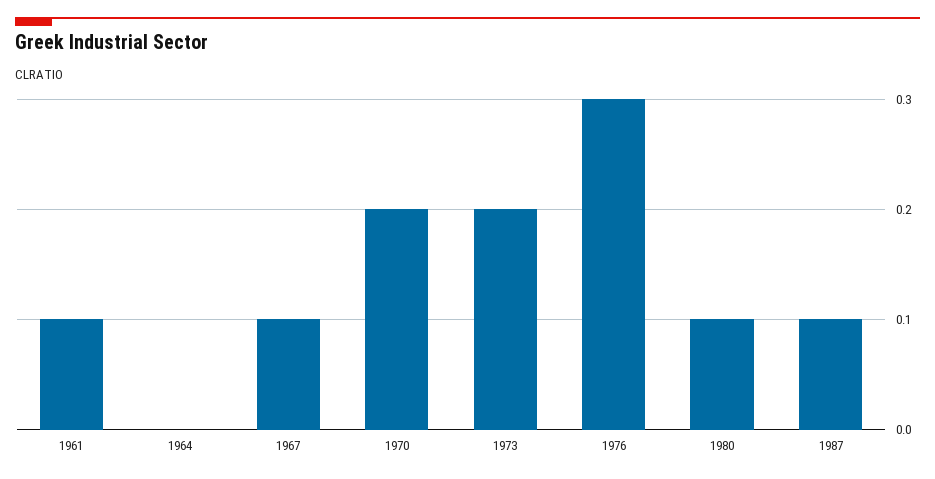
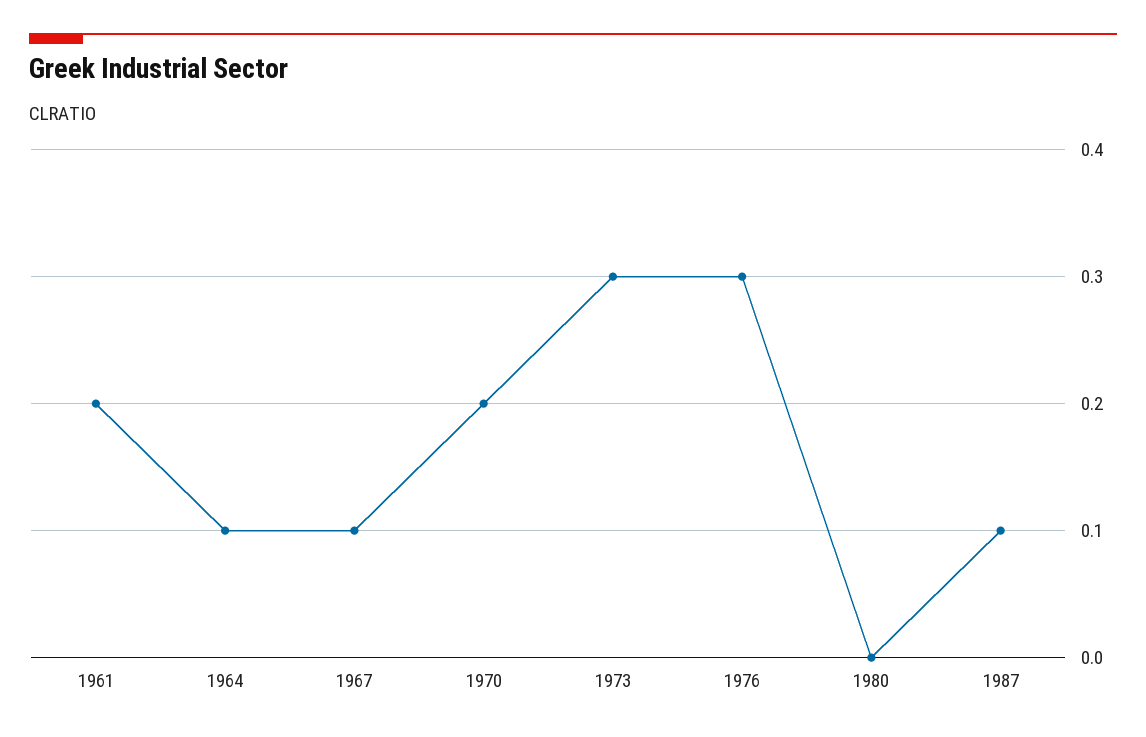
1961: 0.1 -> 0.2
1964: 0 -> 0.1
1973: 0.2 -> 0.3
1980: 0.1 -> 0

